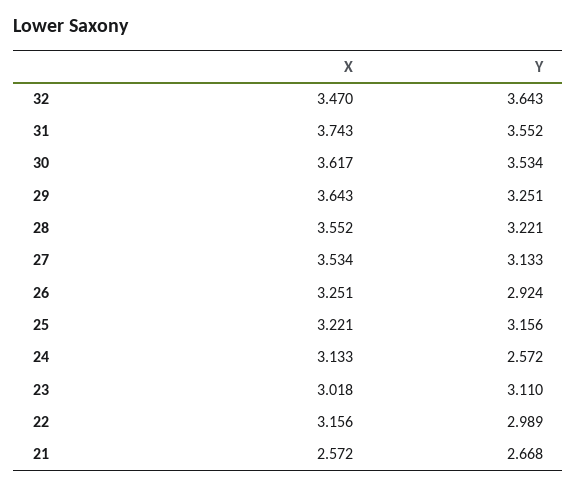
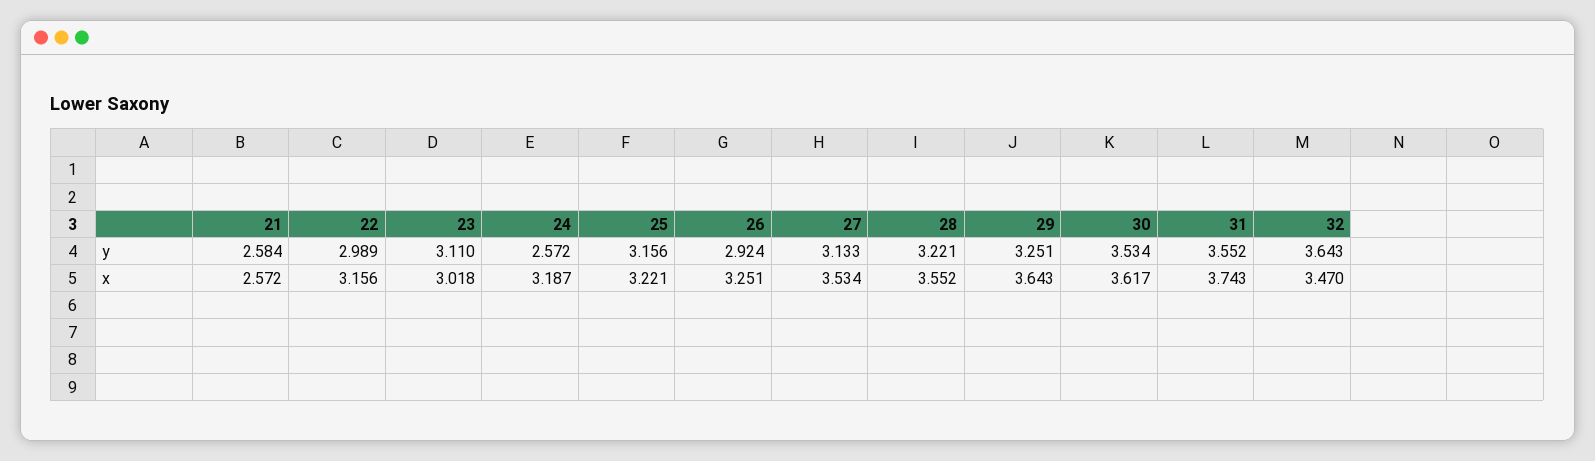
X, 24: 3.133 -> 3.187
Y, 21: 2.668 -> 2.584

